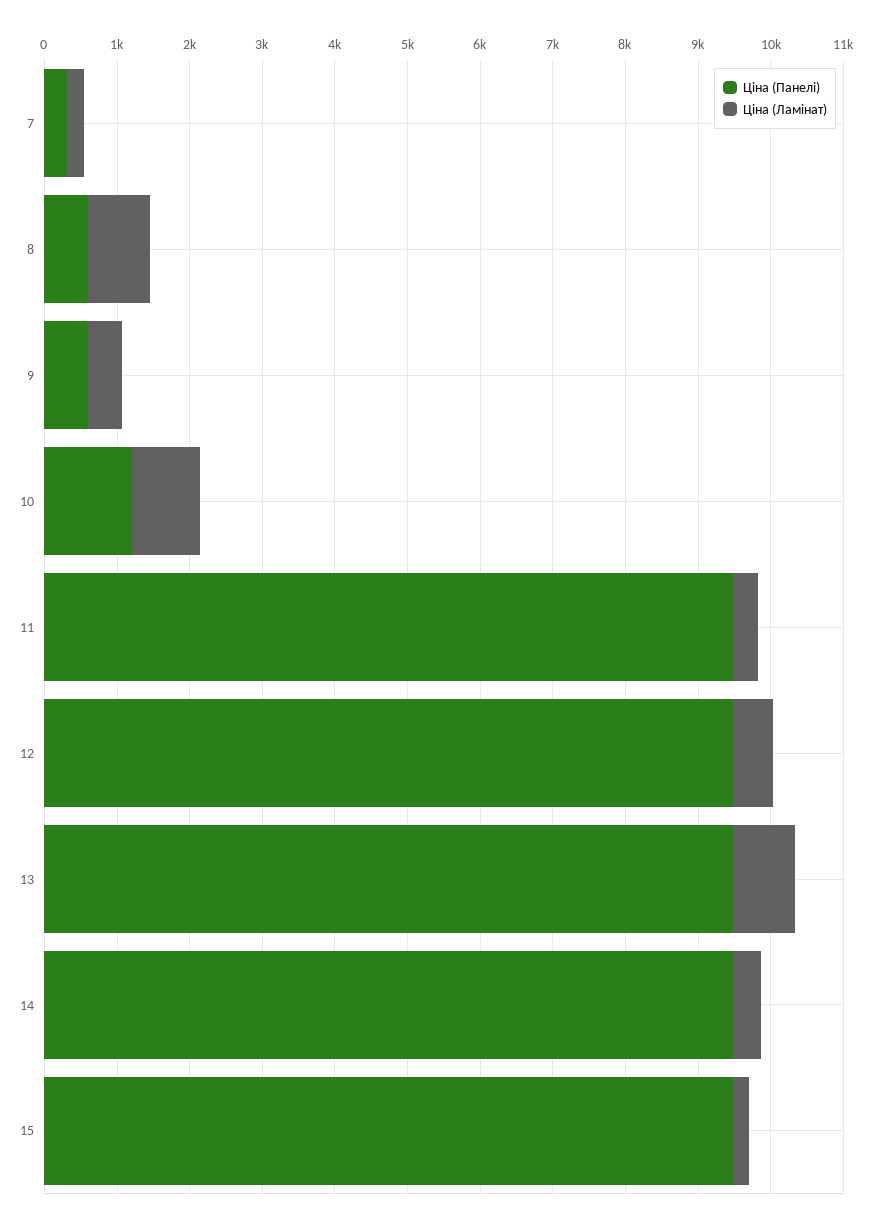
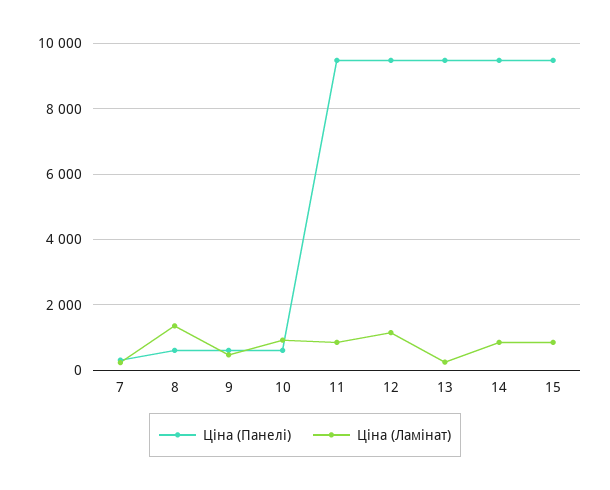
Ціна (Ламінат), 8: 800 -> 1400
Ціна (Панелі), 10: 1200 -> 600
Ціна (Ламінат), 11: 400 -> 800
Ціна (Ламінат), 12: 600 -> 1200
Ціна (Ламінат), 13: 800 -> 200
Ціна (Ламінат), 14: 400 -> 800
Ціна (Ламінат), 15: 200 -> 800

